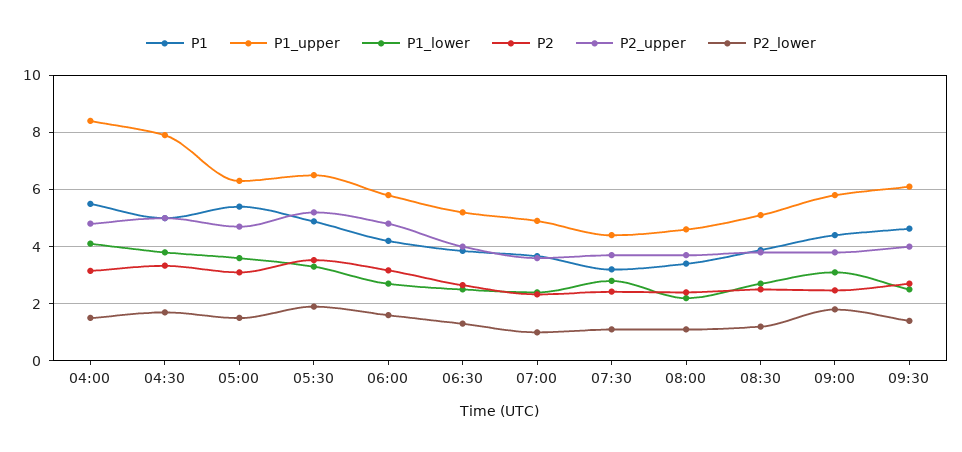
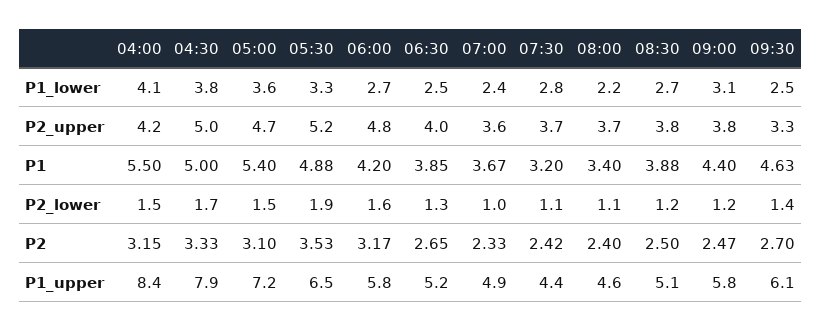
P2_upper, 04:00: 4.75 -> 4.2
P1_upper, 05:00: 6.25 -> 7.2
P2_lower, 09:00: 1.75 -> 1.2
P2_upper, 09:30: 4 -> 3.3

